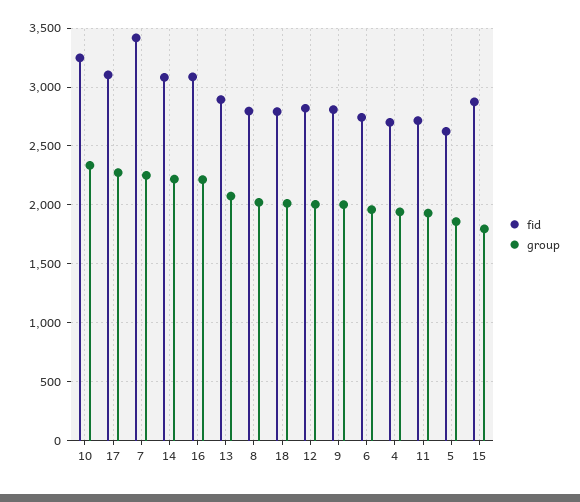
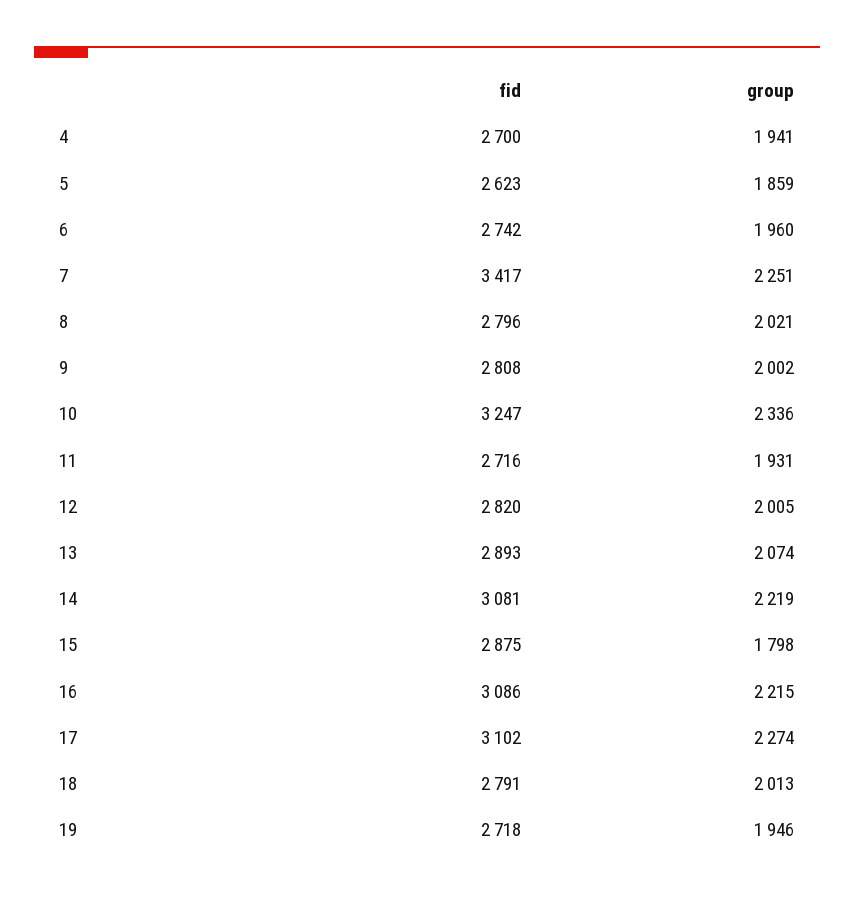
fid, 19: none -> 2718
group, 19: none -> 1946

